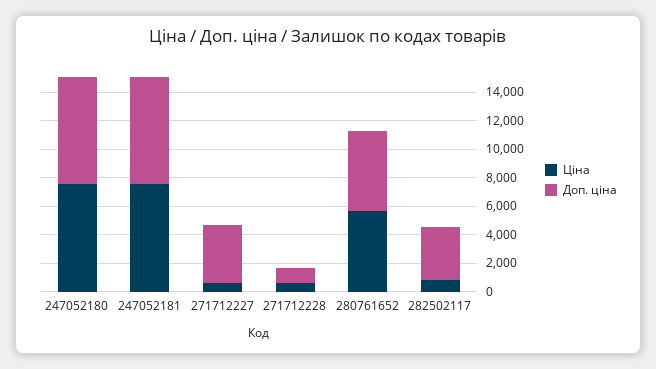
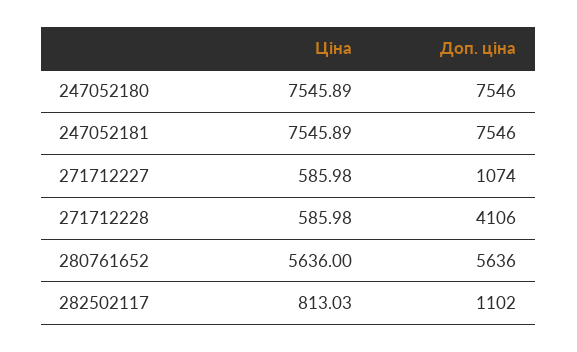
Доп. ціна, 271712227: 4000 -> 1074
Доп. ціна, 271712228: 1000 -> 4106
Доп. ціна, 282502117: 4000 -> 1102

